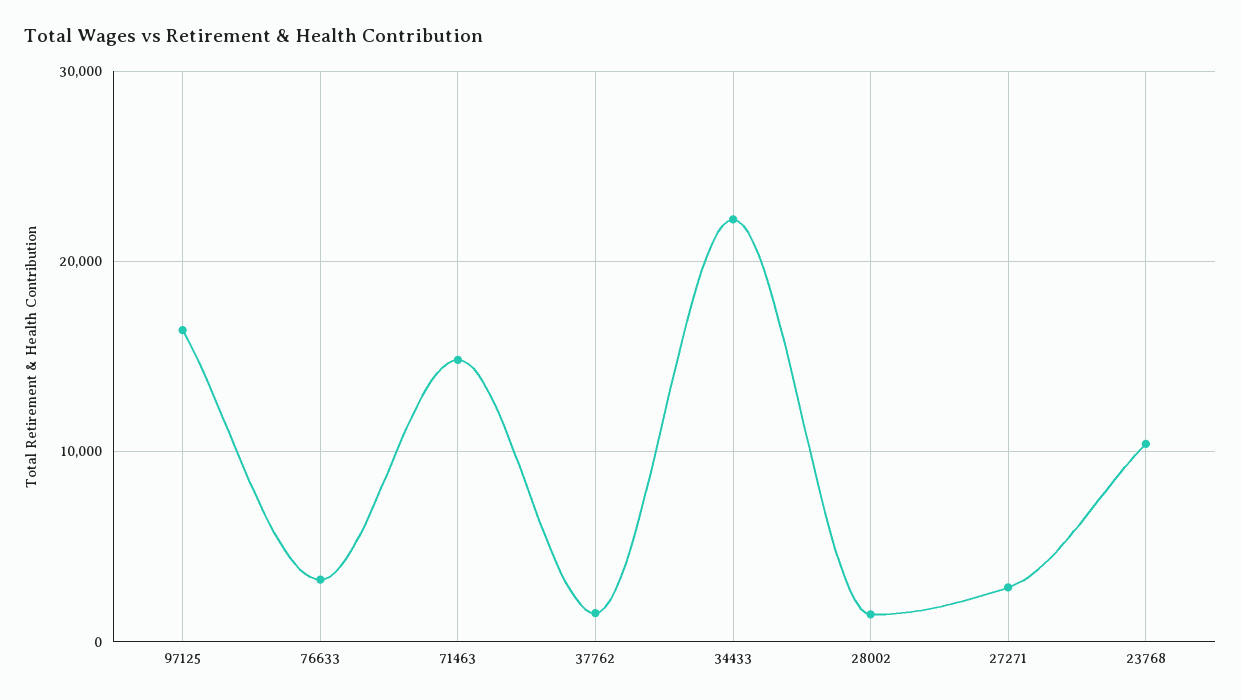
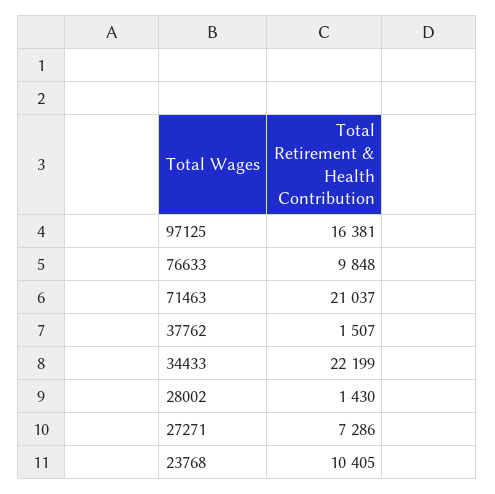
76633: 3000 -> 9848
71463: 15000 -> 21037
27271: 3000 -> 7286

